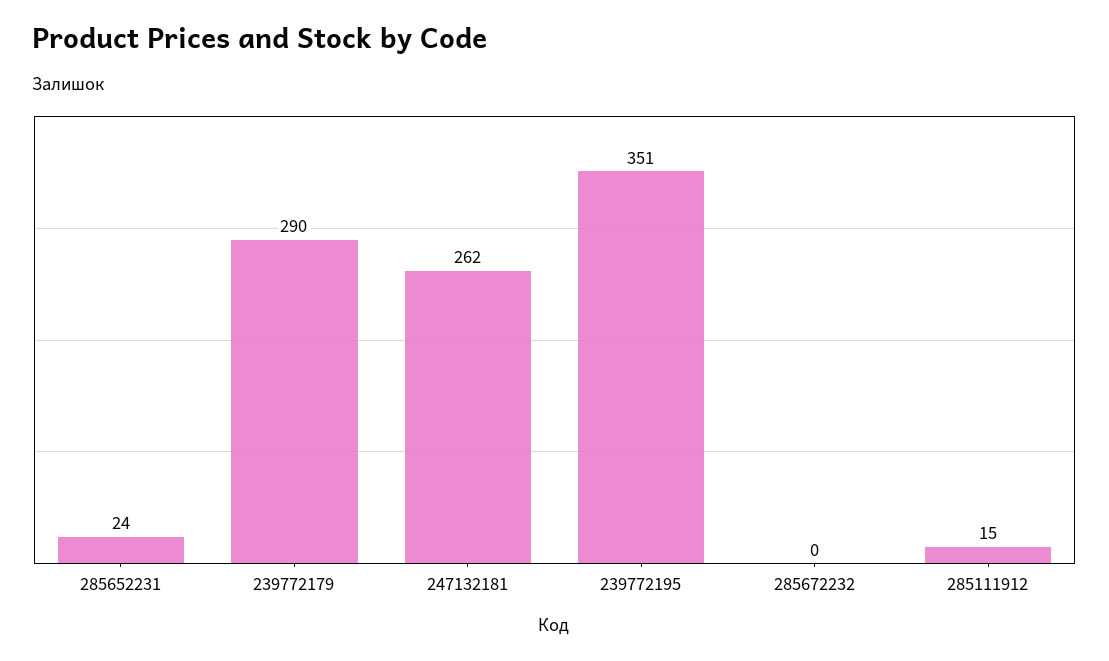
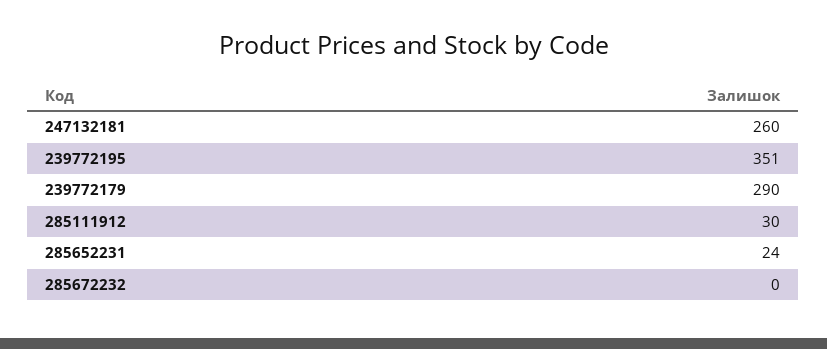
247132181: 262 -> 260
285111912: 15 -> 30

